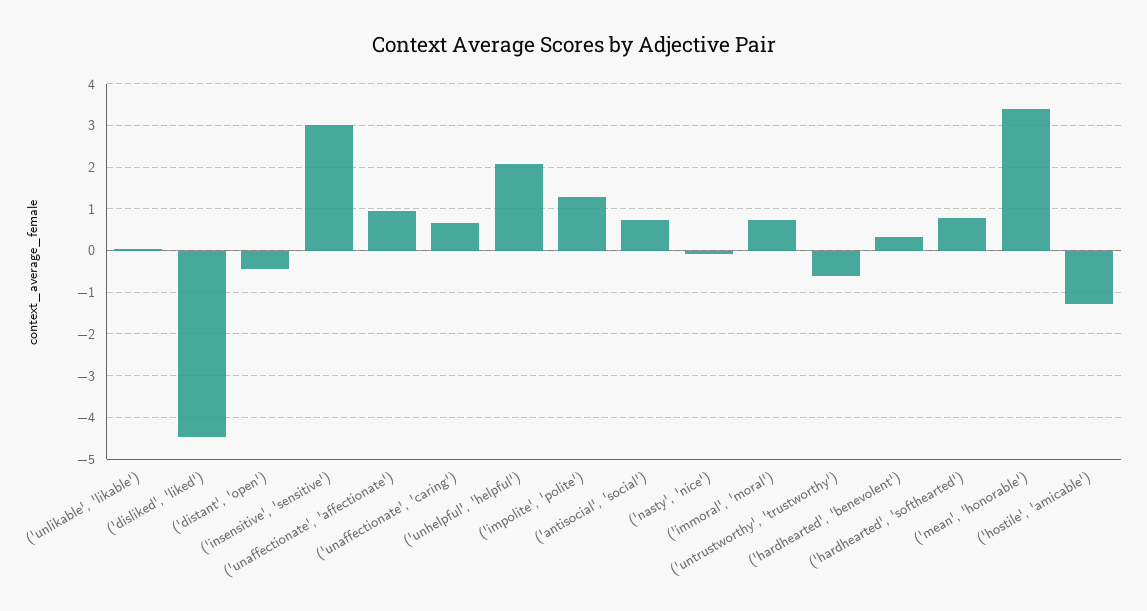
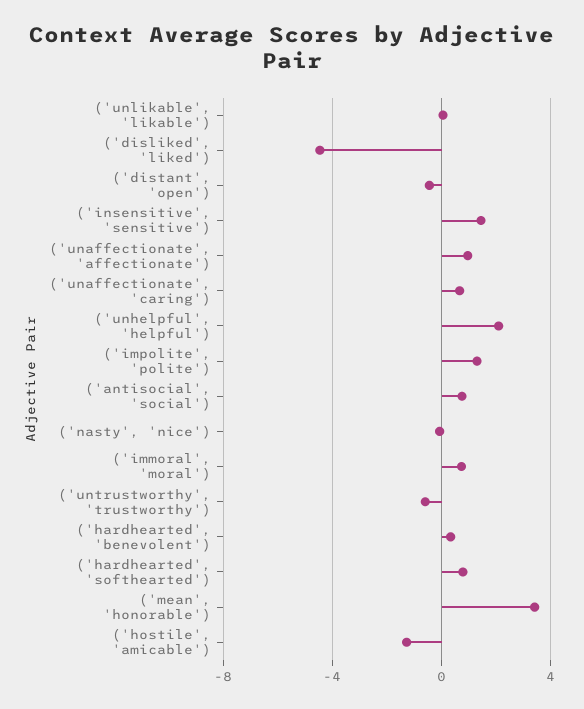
('insensitive', 'sensitive'): 3 -> 1.5

